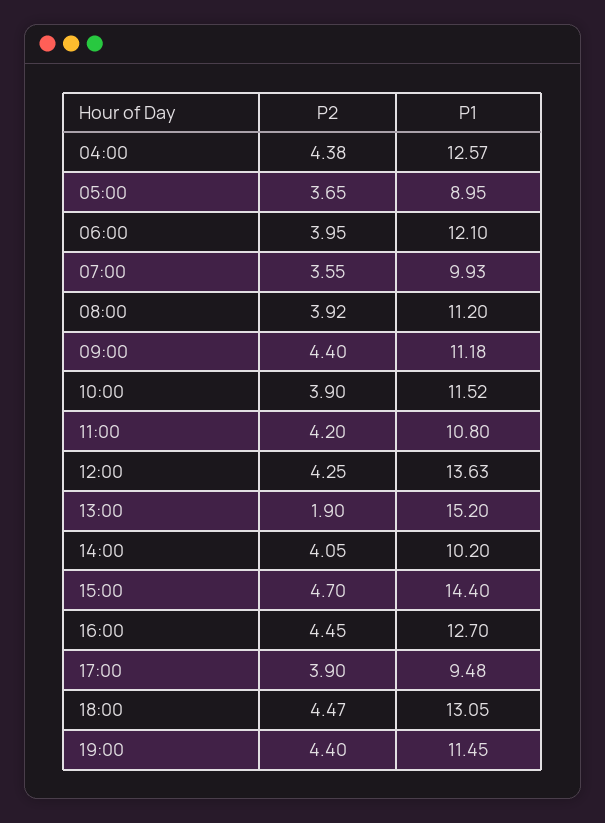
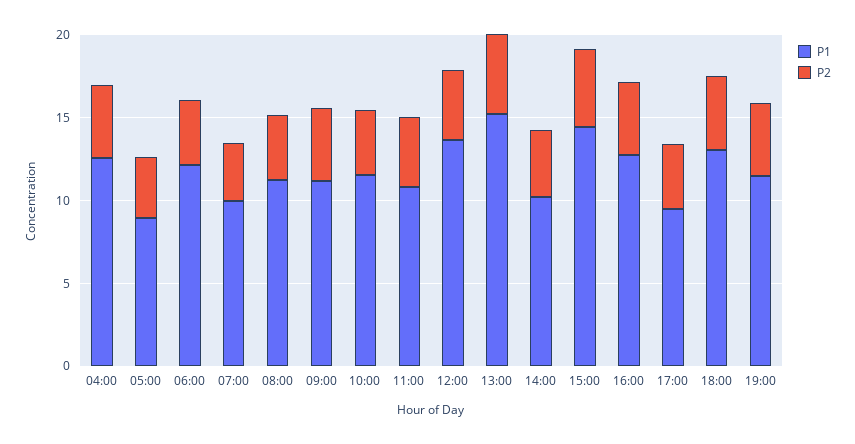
P2, 13:00: 1.9 -> 5

